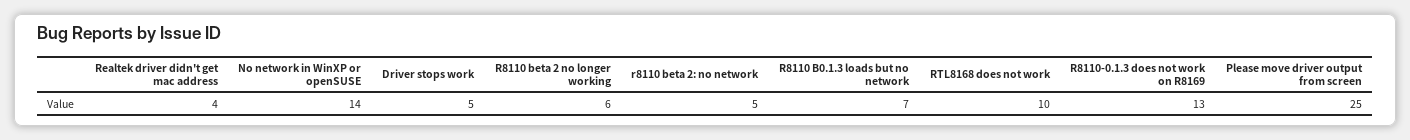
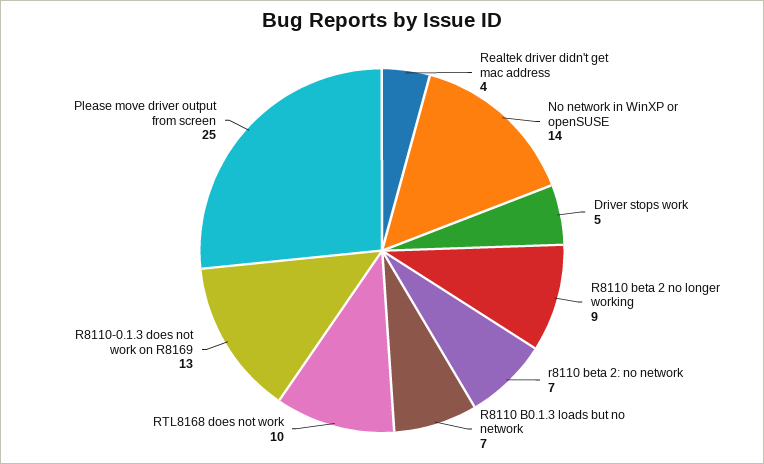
R8110 beta 2 no longer working: 6 -> 9
r8110 beta 2: no network: 5 -> 7

